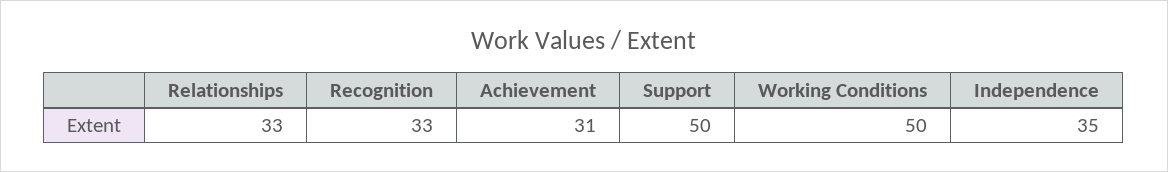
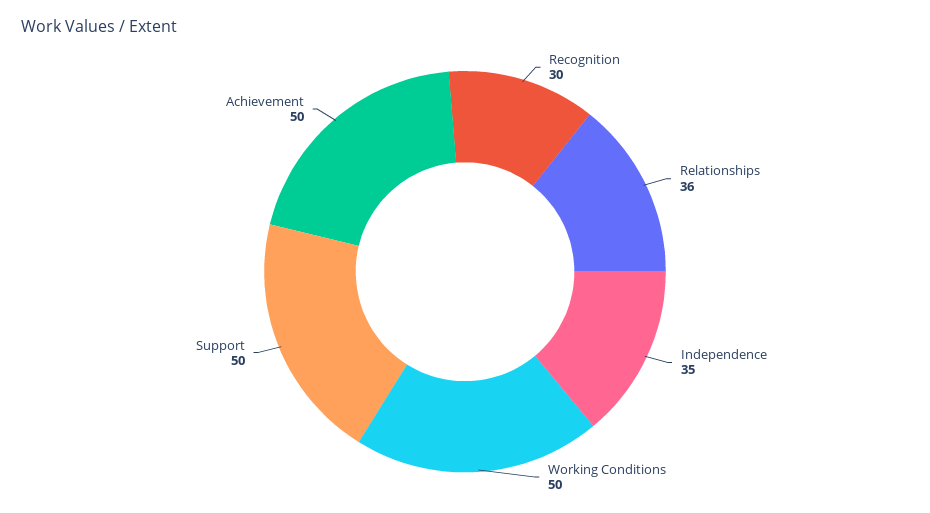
Relationships: 33 -> 36
Recognition: 33 -> 30
Achievement: 31 -> 50

